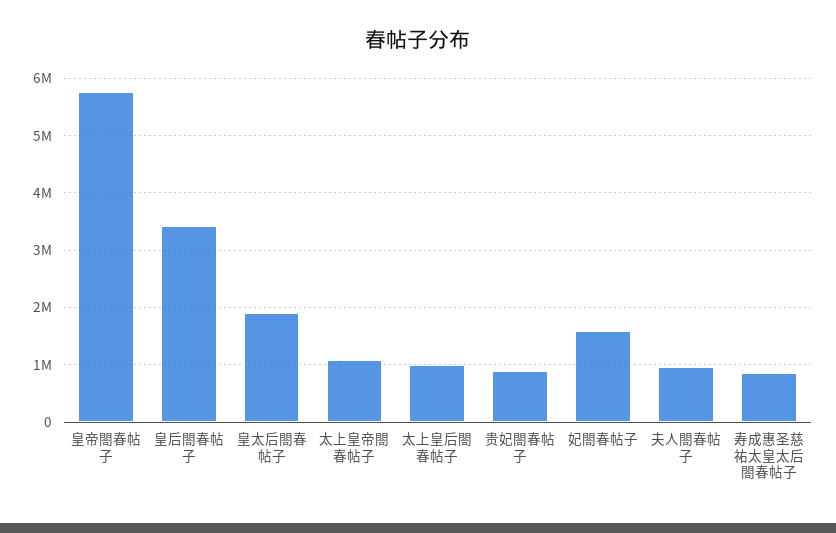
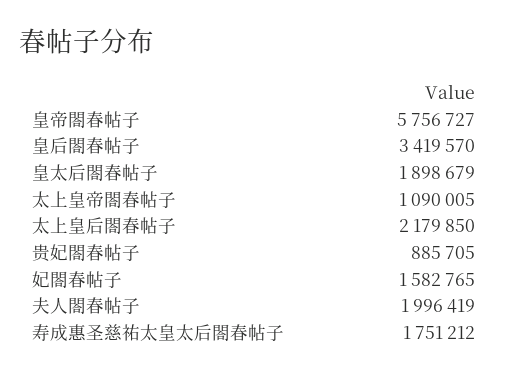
太上皇后閤春帖子: 1000000 -> 2179850
夫人閤春帖子: 1000000 -> 1996419
寿成惠圣慈祐太皇太后閤春帖子: 800000 -> 1751212

